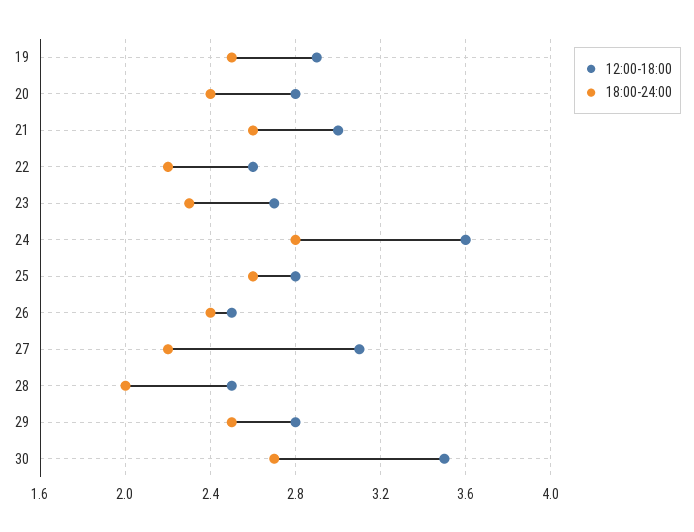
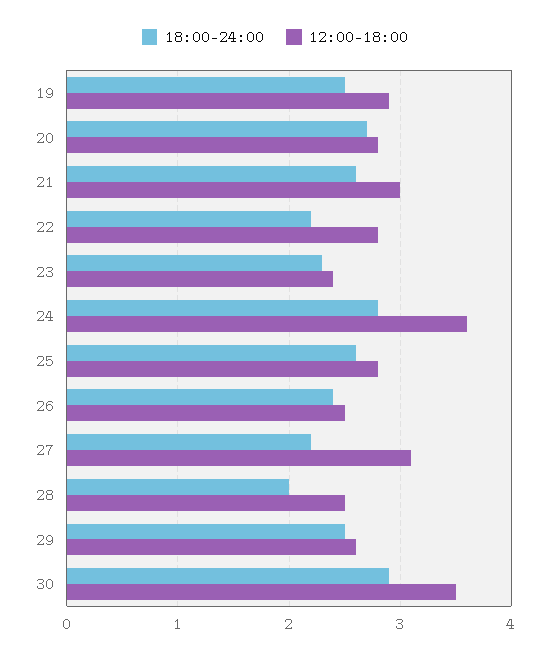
18:00-24:00, 20: 2.4 -> 2.7
12:00-18:00, 22: 2.6 -> 2.8
12:00-18:00, 23: 2.7 -> 2.4
12:00-18:00, 29: 2.8 -> 2.6
18:00-24:00, 30: 2.7 -> 2.9

